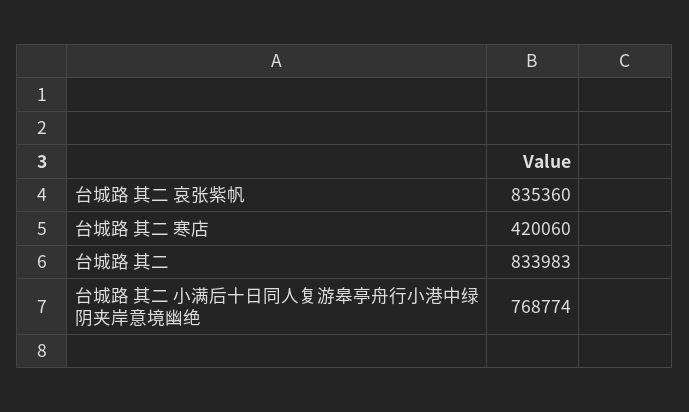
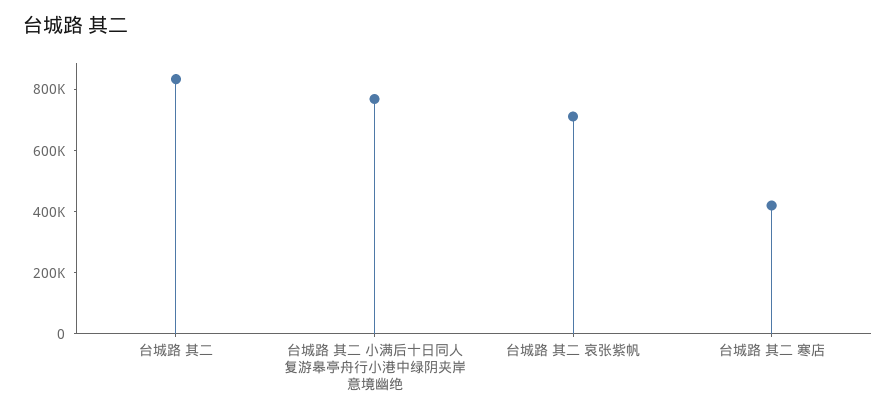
台城路 其二 哀张紫帆: 835360 -> 700000

